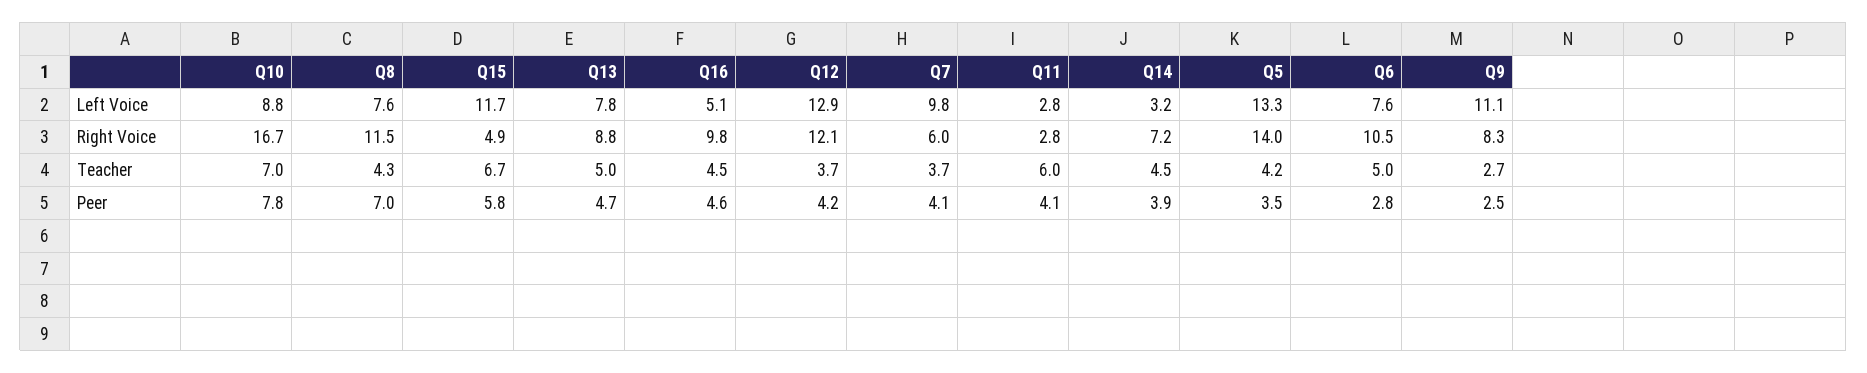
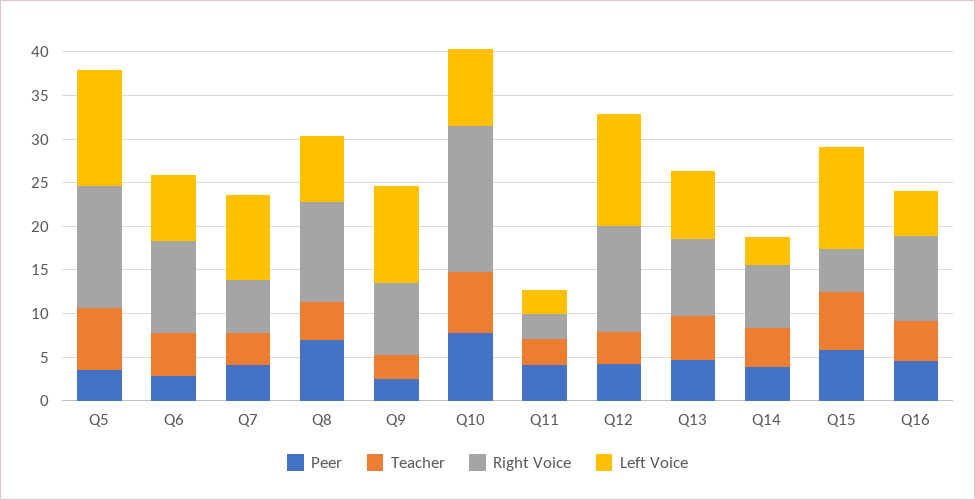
Teacher, Q11: 6 -> 3
Teacher, Q5: 4.2 -> 7

